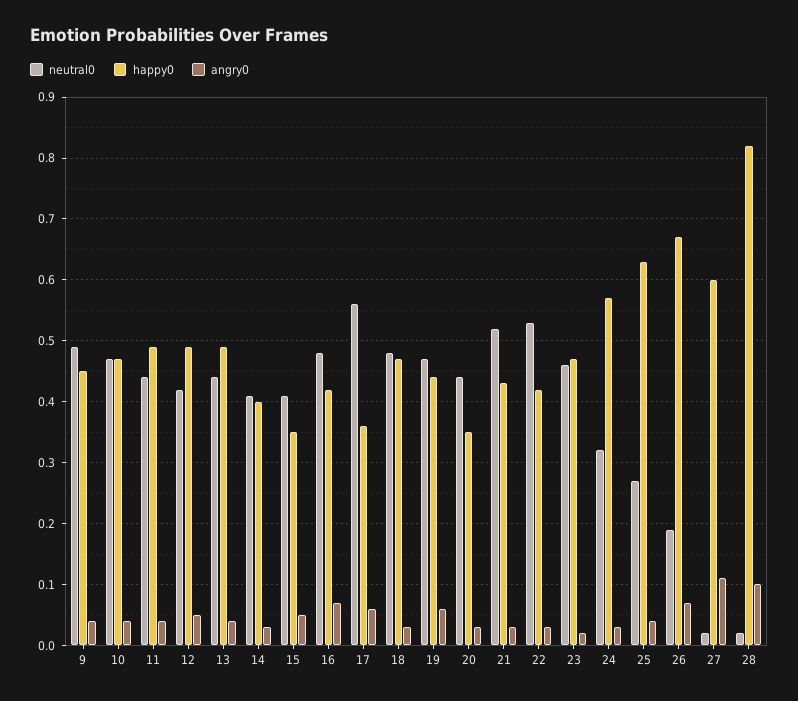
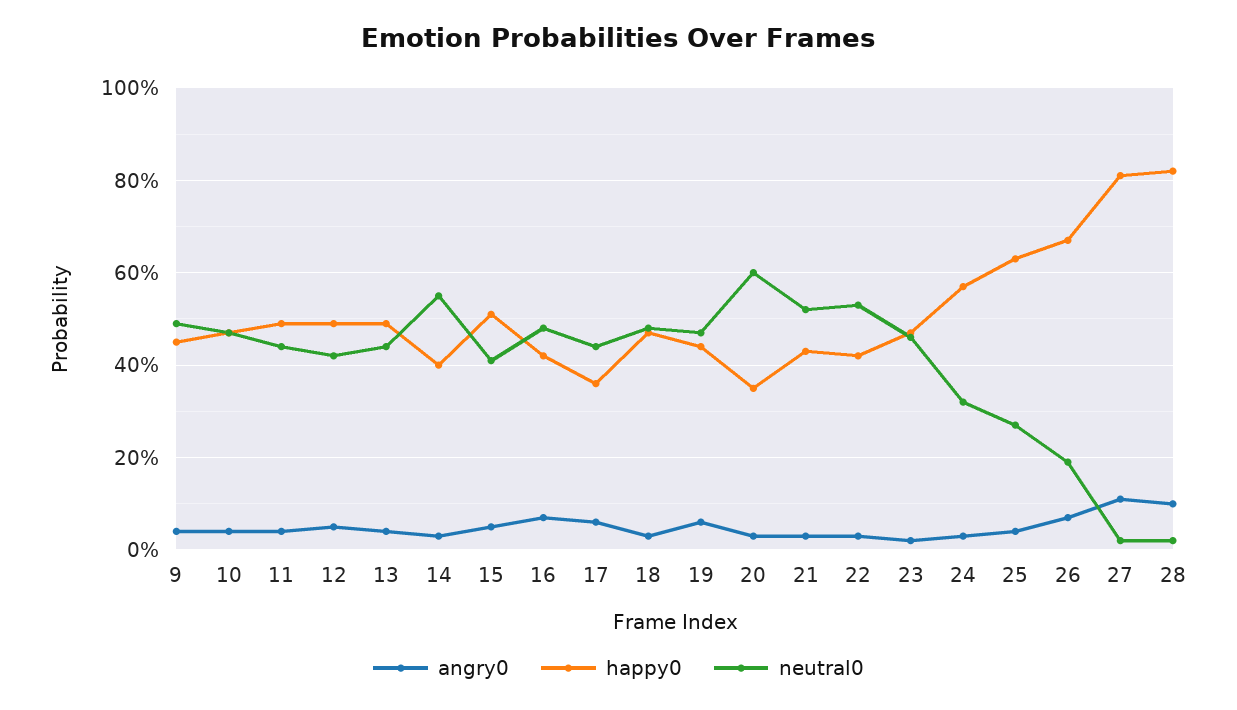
neutral0, 14: 0.41 -> 0.55
happy0, 15: 0.35 -> 0.5
neutral0, 17: 0.56 -> 0.45
neutral0, 20: 0.44 -> 0.6
happy0, 27: 0.6 -> 0.8

